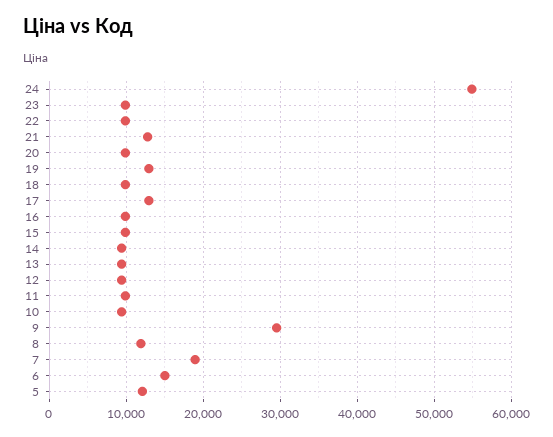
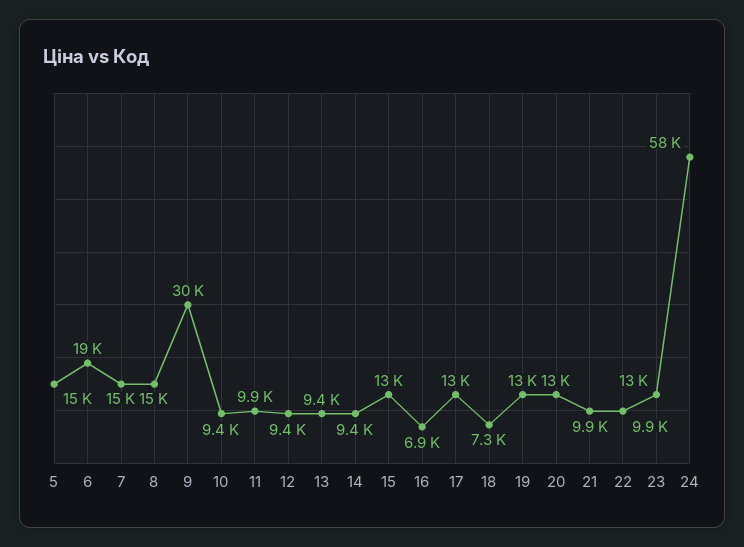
24: 55000 -> 58000
23: 10000 -> 13000
21: 13000 -> 9900
20: 10000 -> 13000
18: 10000 -> 7300
16: 10000 -> 6900
15: 10000 -> 13000
8: 12000 -> 15000
7: 19000 -> 15000
6: 15000 -> 19000
5: 12000 -> 15000

